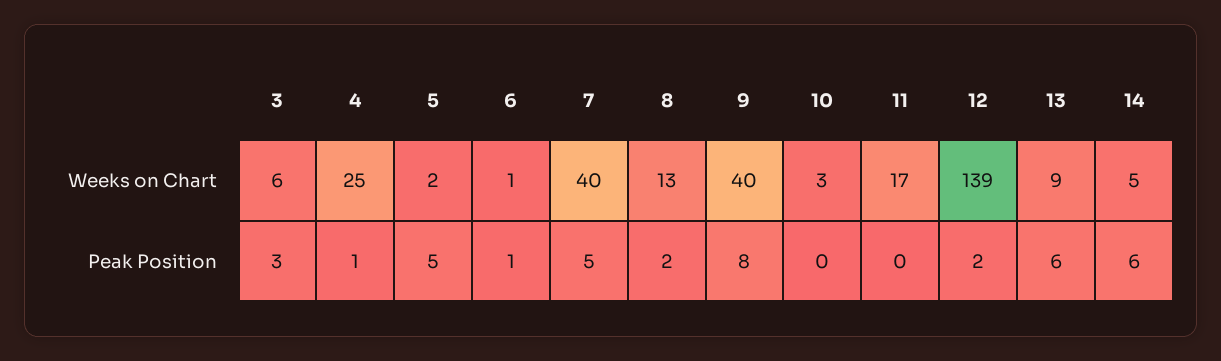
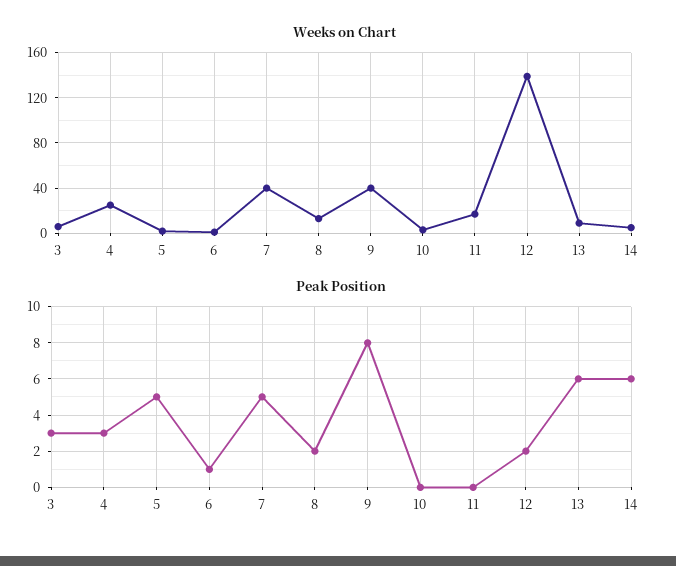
Peak Position, 4: 1 -> 3

